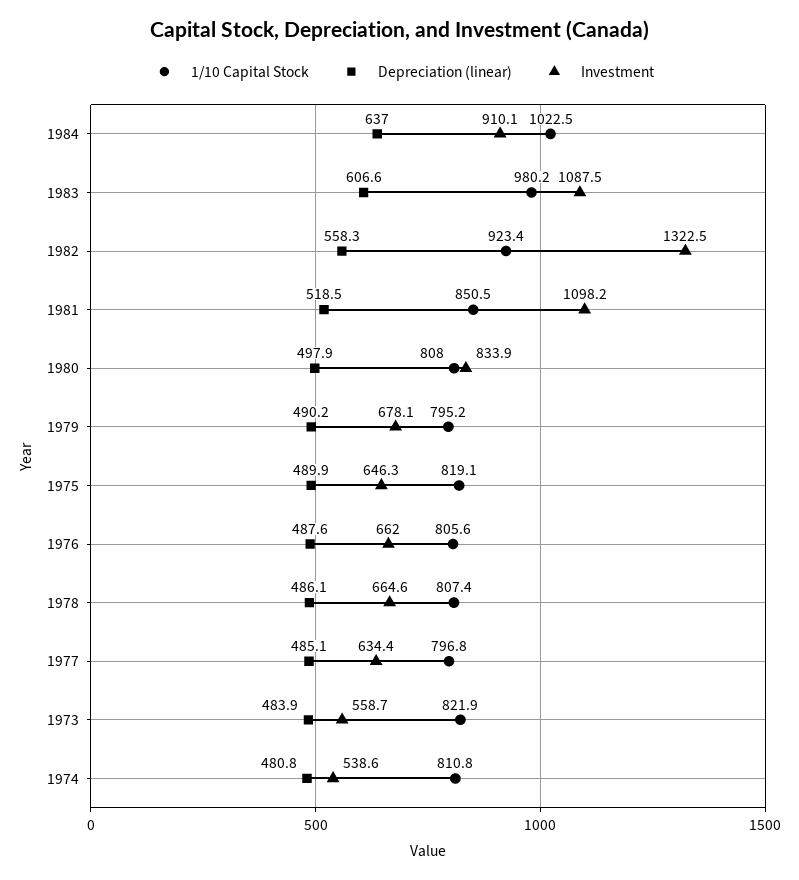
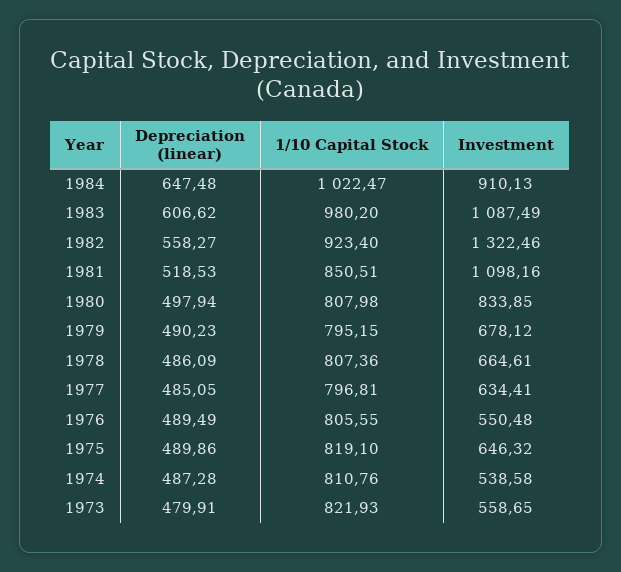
Depreciation (linear), 1984: 637 -> 647.48
Depreciation (linear), 1976: 487.6 -> 489.49
Investment, 1976: 662 -> 550.48
Depreciation (linear), 1973: 483.9 -> 479.91
Depreciation (linear), 1974: 480.8 -> 487.28

